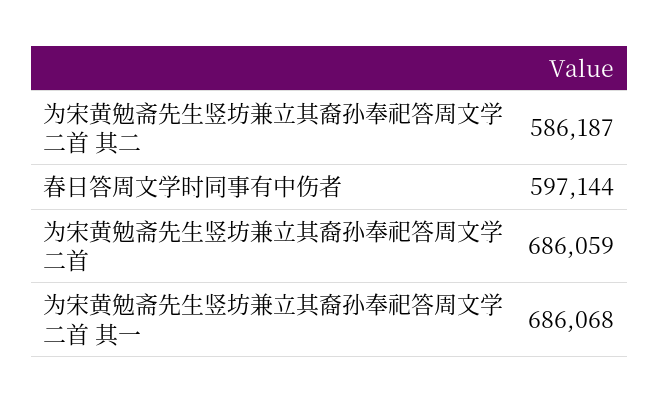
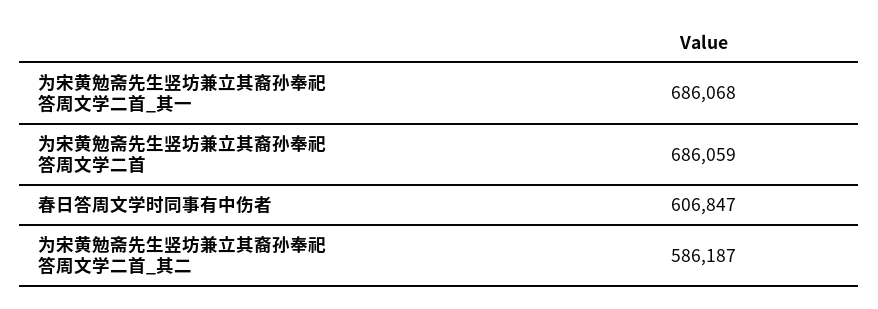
春日答周文学时同事有中伤者: 597144 -> 606847

